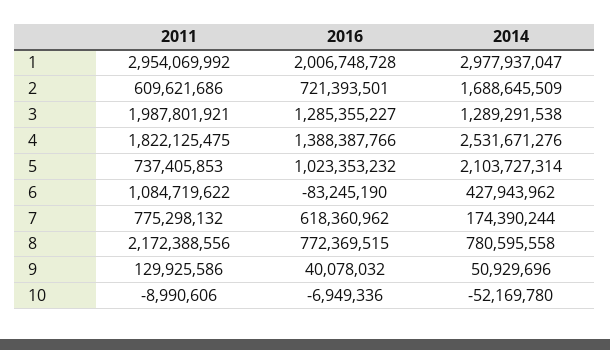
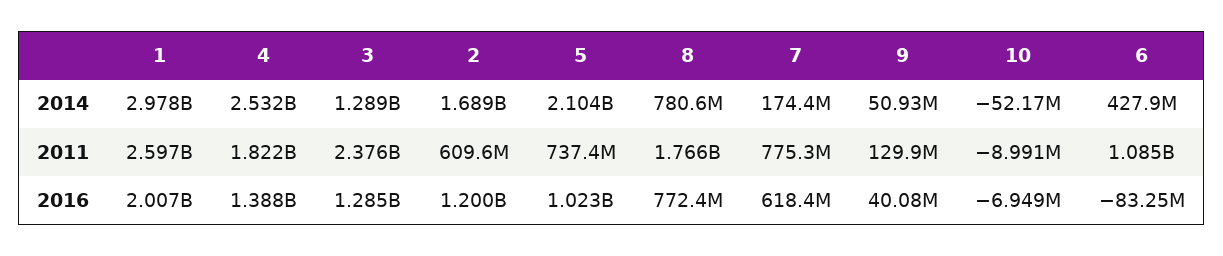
2011, 1: 2954069992 -> 2597000000
2016, 2: 721393501 -> 1200000000
2011, 3: 1987801921 -> 2376000000
2011, 8: 2172388556 -> 1766000000

